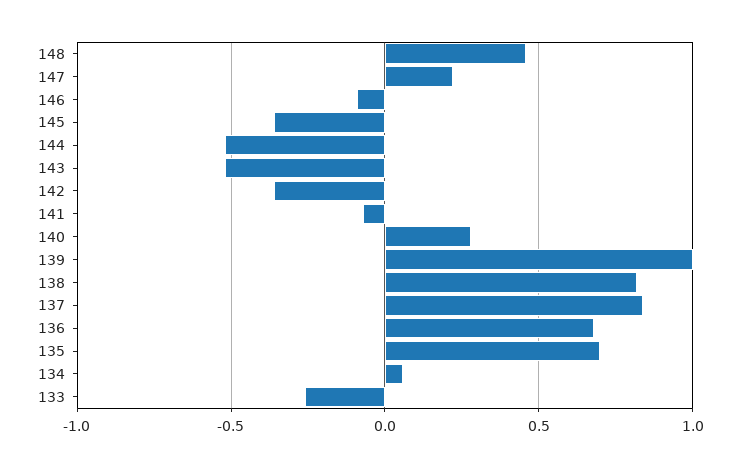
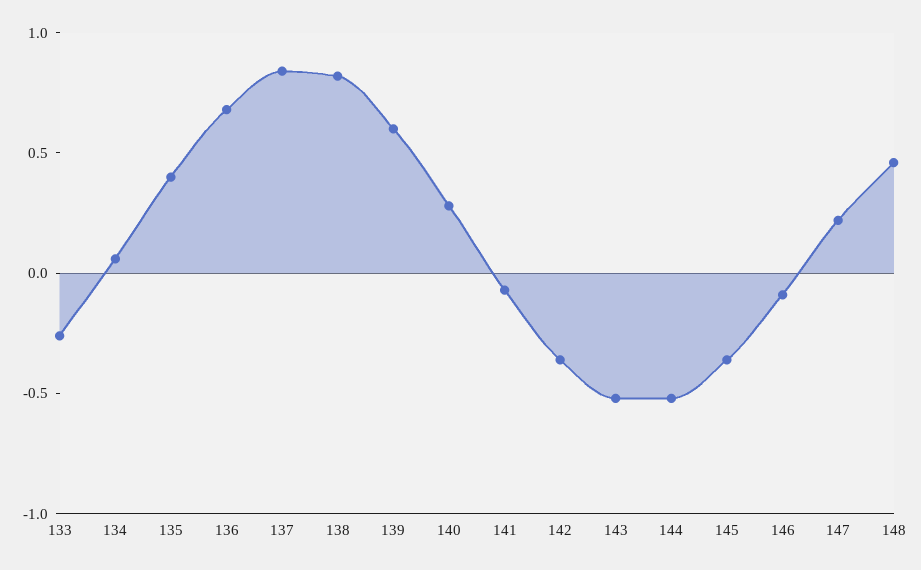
139: 1 -> 0.6
135: 0.7 -> 0.4

